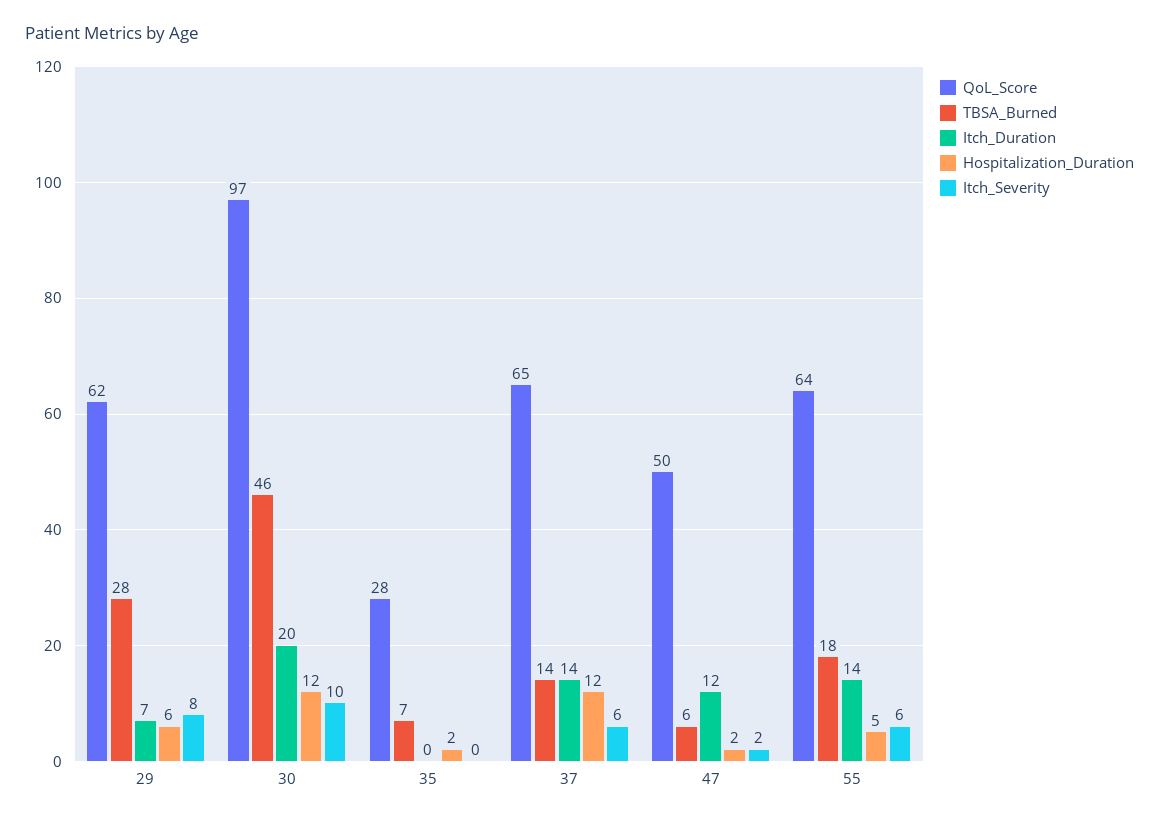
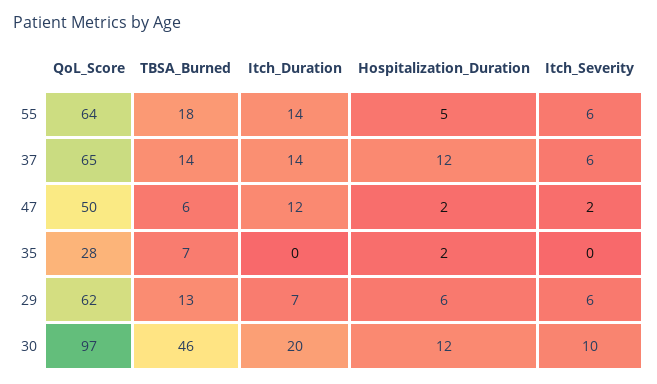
TBSA_Burned, 29: 28 -> 13
Itch_Severity, 29: 8 -> 6

